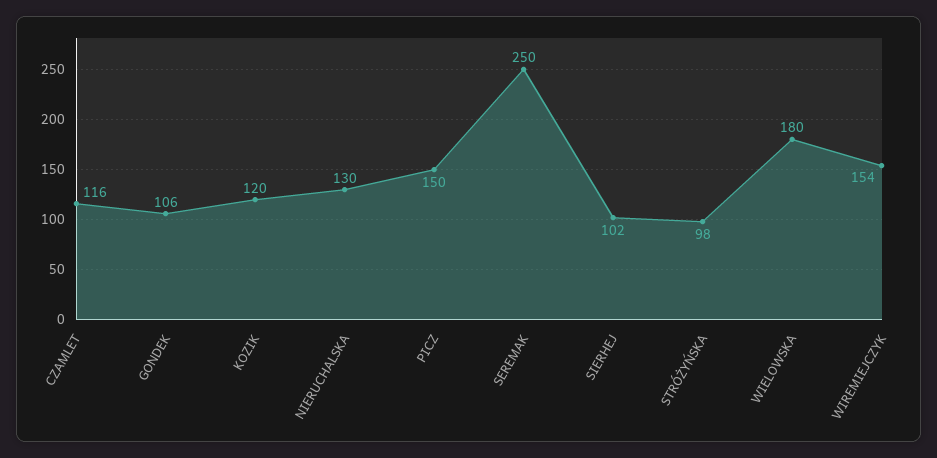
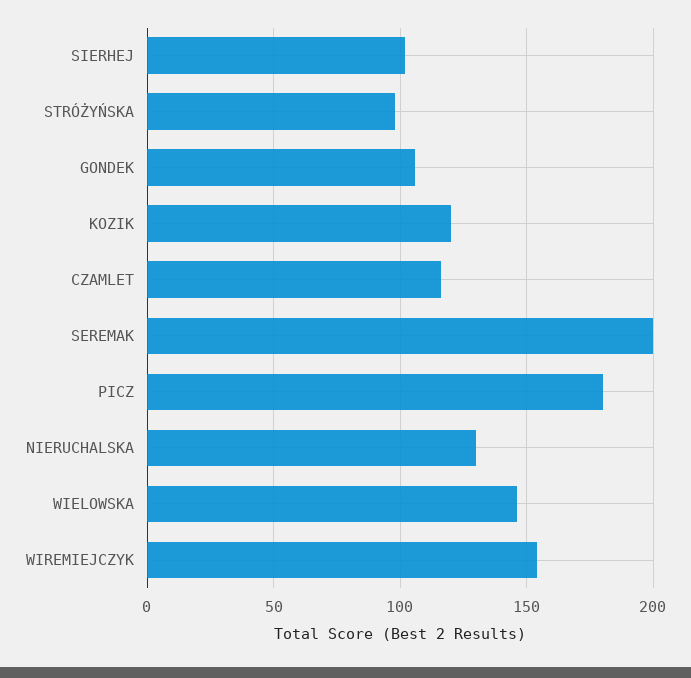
PICZ: 150 -> 180
SEREMAK: 250 -> 200
WIELOWSKA: 180 -> 145

